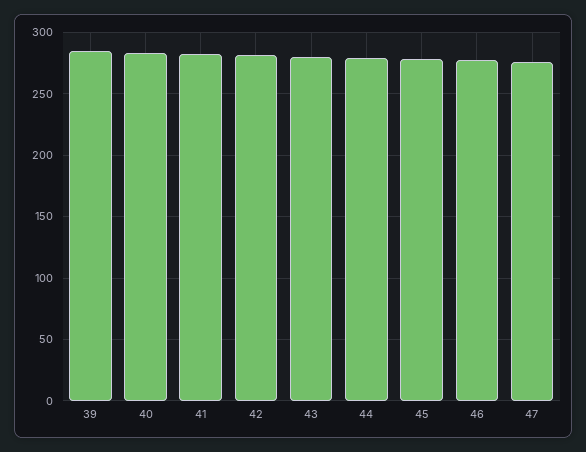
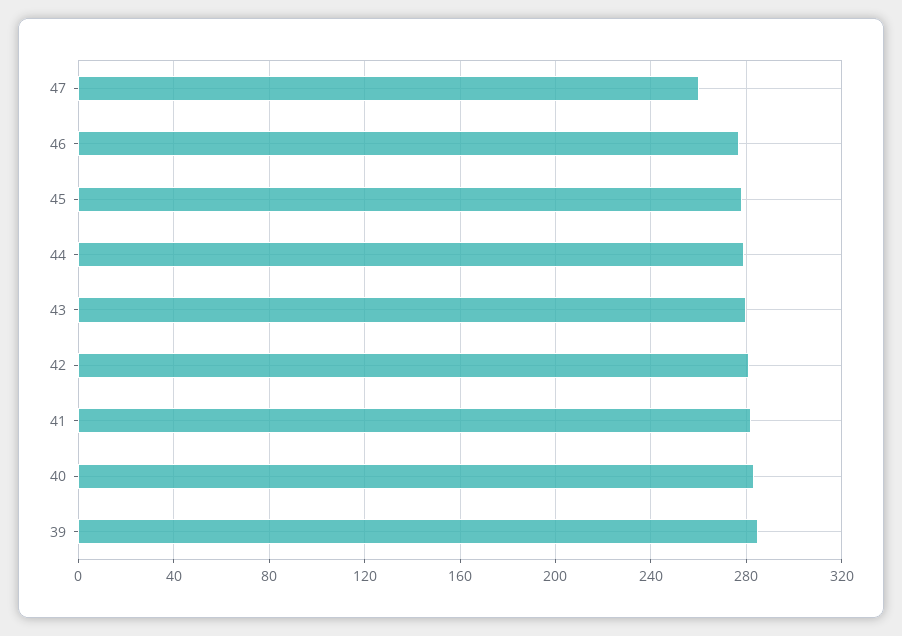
47: 275 -> 260

